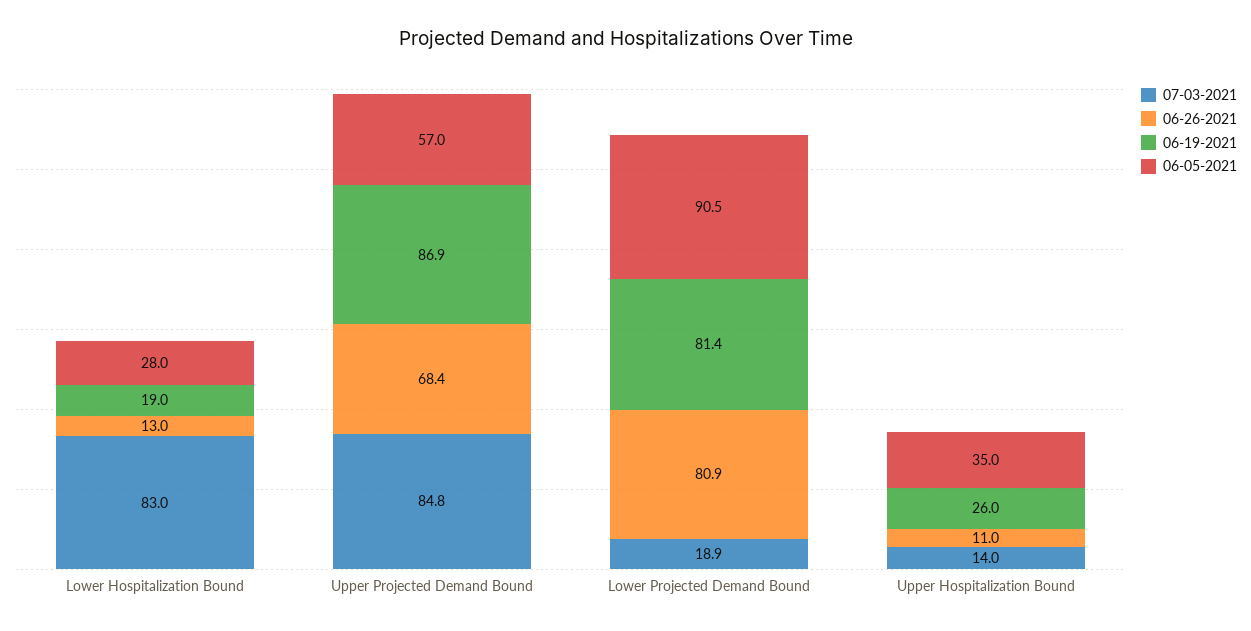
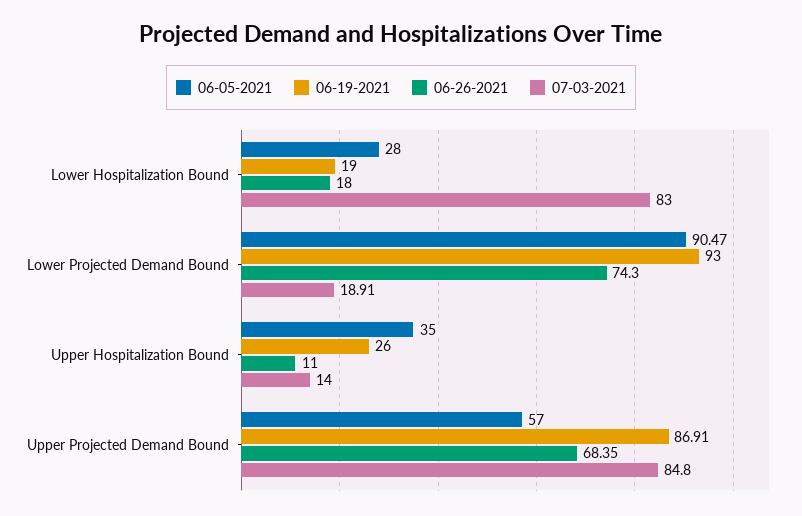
06-26-2021, Lower Hospitalization Bound: 13 -> 18
06-26-2021, Lower Projected Demand Bound: 80.9 -> 74.3
06-19-2021, Lower Projected Demand Bound: 81.4 -> 93

